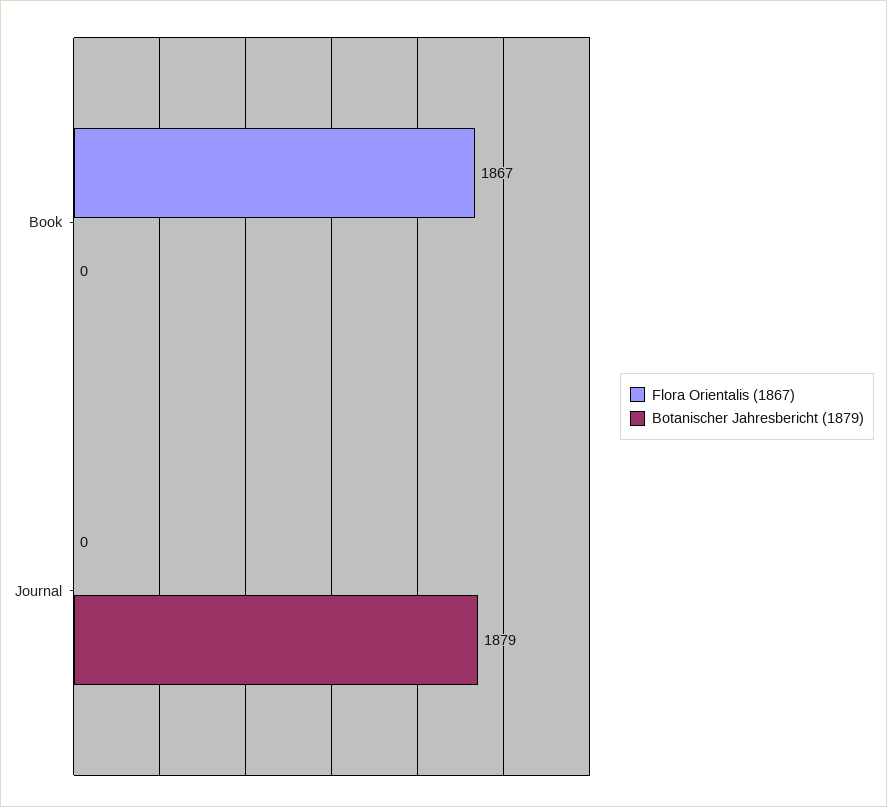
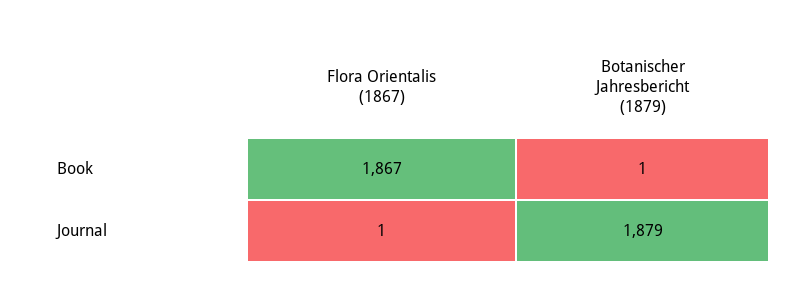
Botanischer Jahresbericht (1879), Book: 0 -> 1
Flora Orientalis (1867), Journal: 0 -> 1

